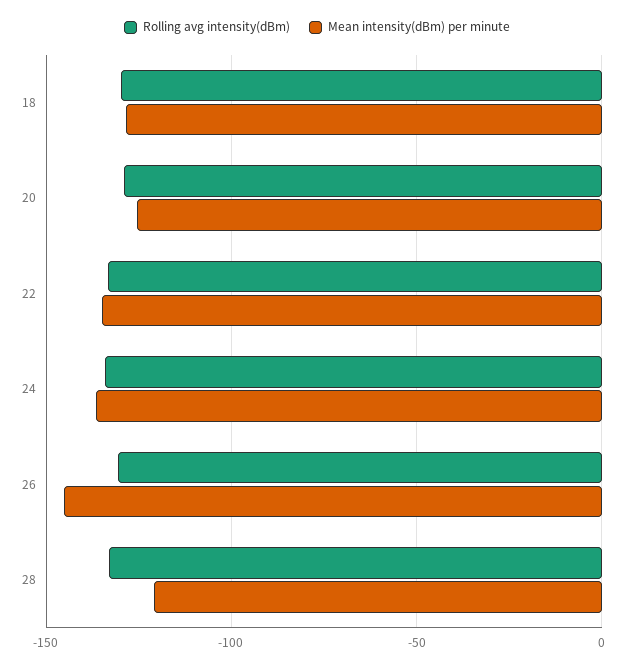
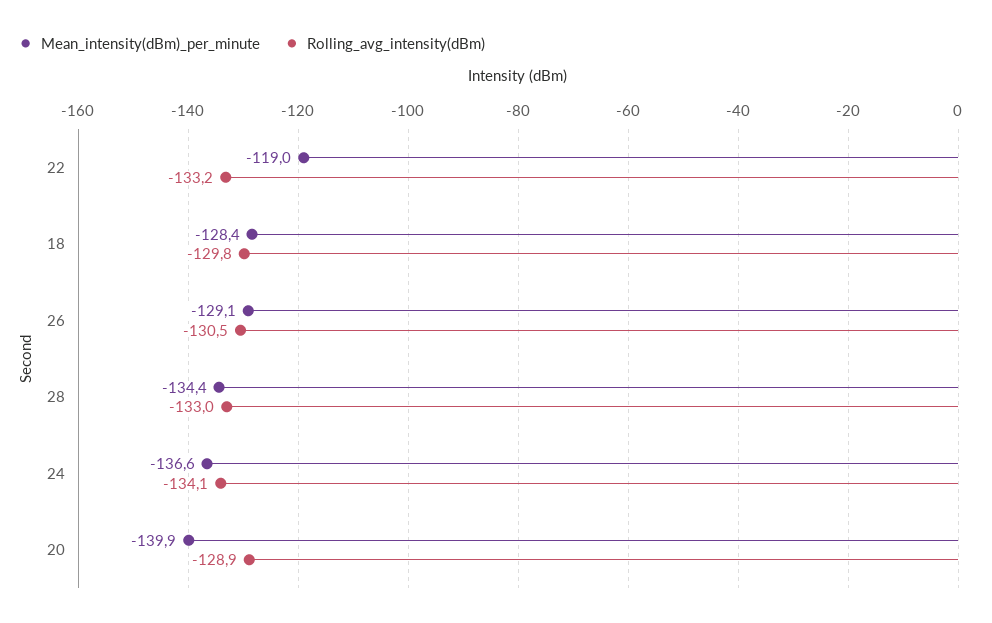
Mean intensity(dBm) per minute, 20: -125 -> -139.9
Mean intensity(dBm) per minute, 22: -135 -> -119
Mean intensity(dBm) per minute, 26: -145 -> -129.1
Mean intensity(dBm) per minute, 28: -120 -> -134.4

